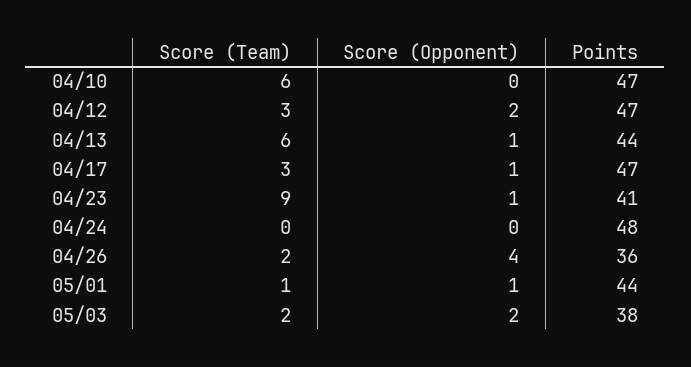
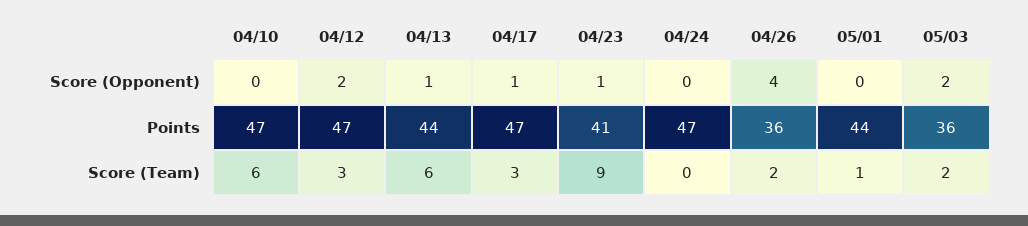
Points, 04/24: 48 -> 47
Score (Opponent), 05/01: 1 -> 0
Points, 05/03: 38 -> 36

